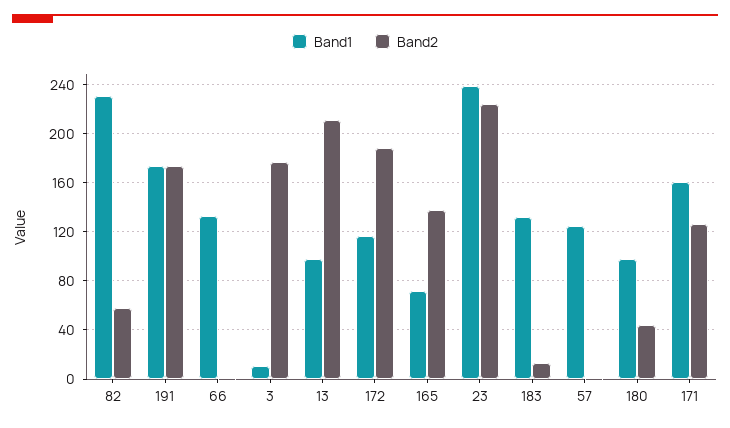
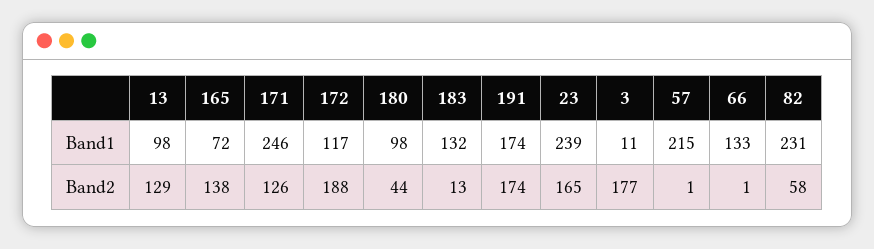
Band2, 13: 210 -> 129
Band2, 23: 225 -> 165
Band1, 57: 125 -> 215
Band1, 171: 160 -> 246

